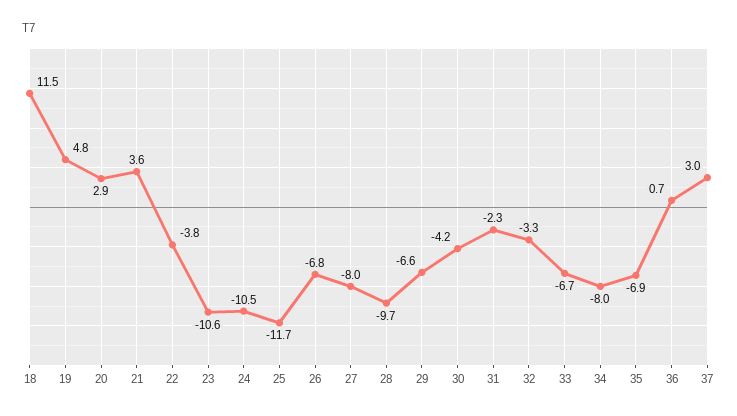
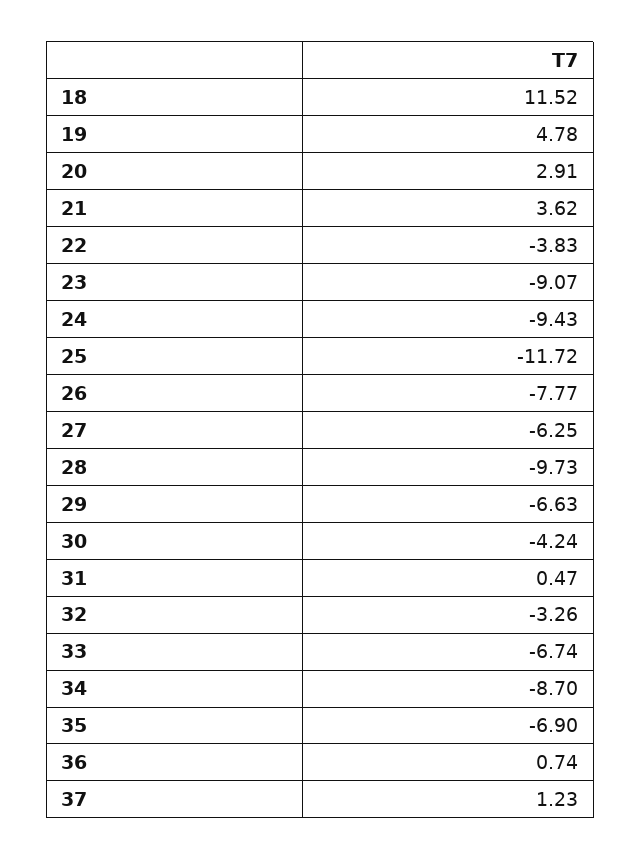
23: -10.6 -> -9.07
24: -10.5 -> -9.43
26: -6.8 -> -7.77
27: -8 -> -6.25
31: -2.3 -> 0.47
34: -8 -> -8.7
37: 3 -> 1.23

